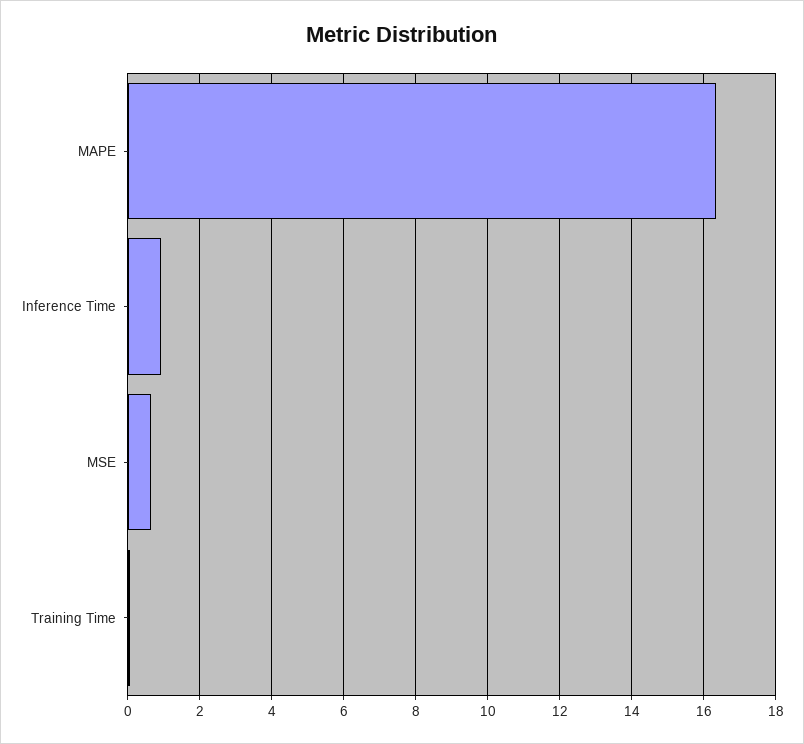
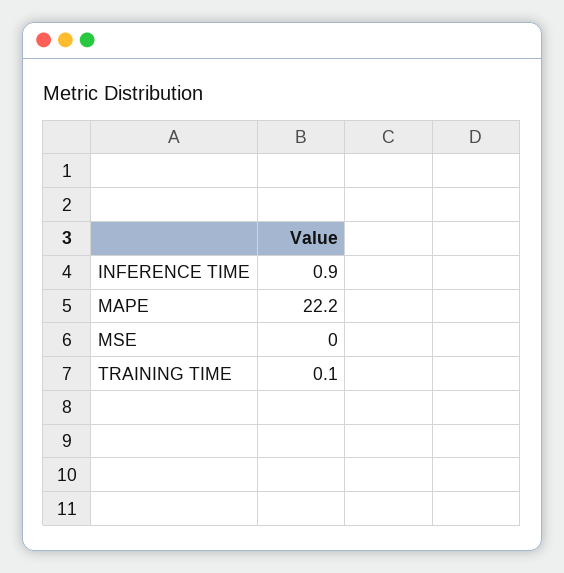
MAPE: 16.4 -> 22.2
MSE: 0.6 -> 0

